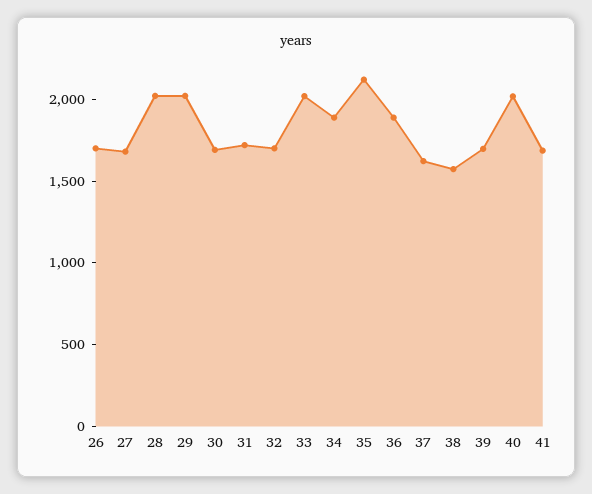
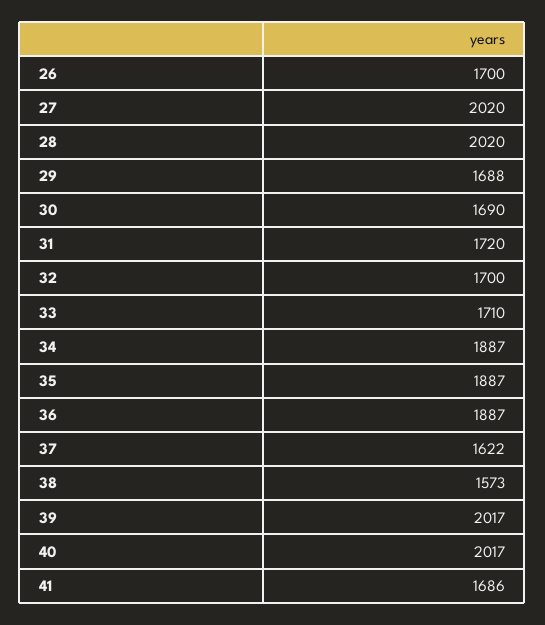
27: 1700 -> 2020
29: 2000 -> 1688
33: 2000 -> 1710
35: 2100 -> 1887
39: 1700 -> 2017

